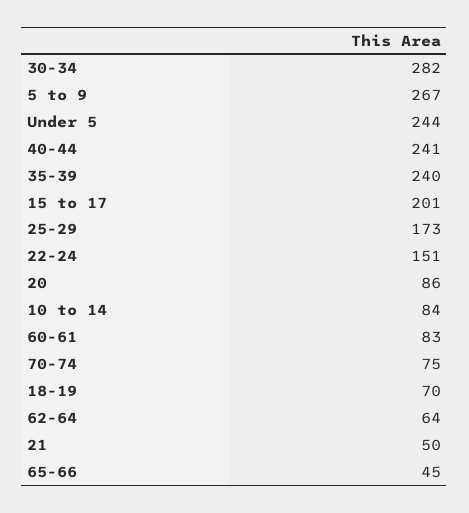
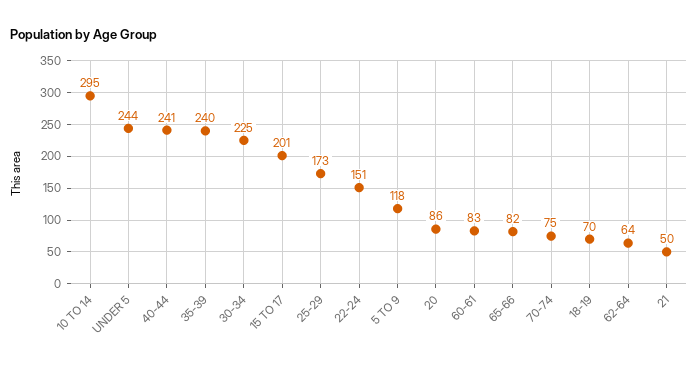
30-34: 282 -> 225
5 to 9: 267 -> 118
10 to 14: 84 -> 295
65-66: 45 -> 82

